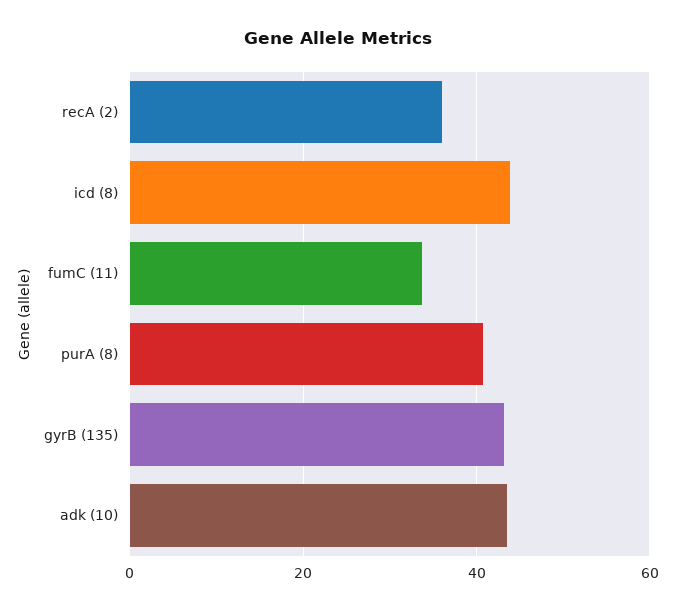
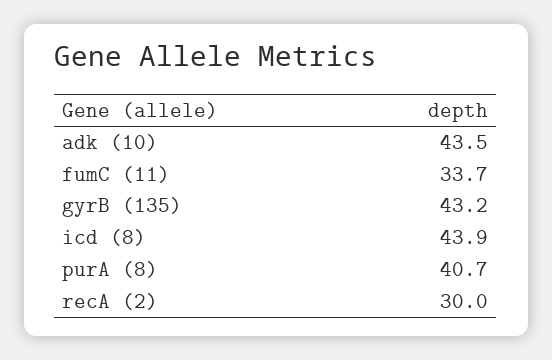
recA (2): 36 -> 30

